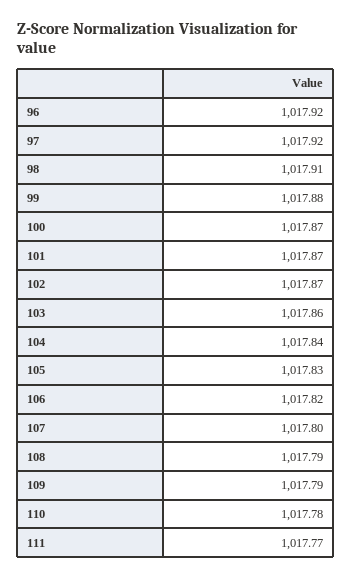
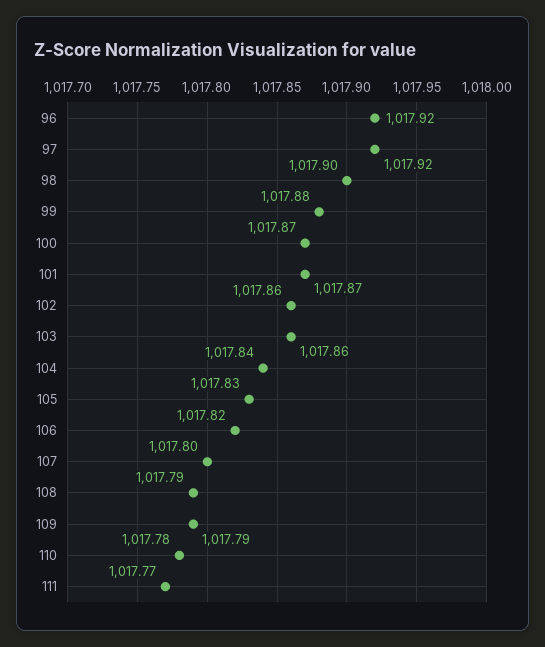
98: 1017.91 -> 1017.9
102: 1017.87 -> 1017.86

